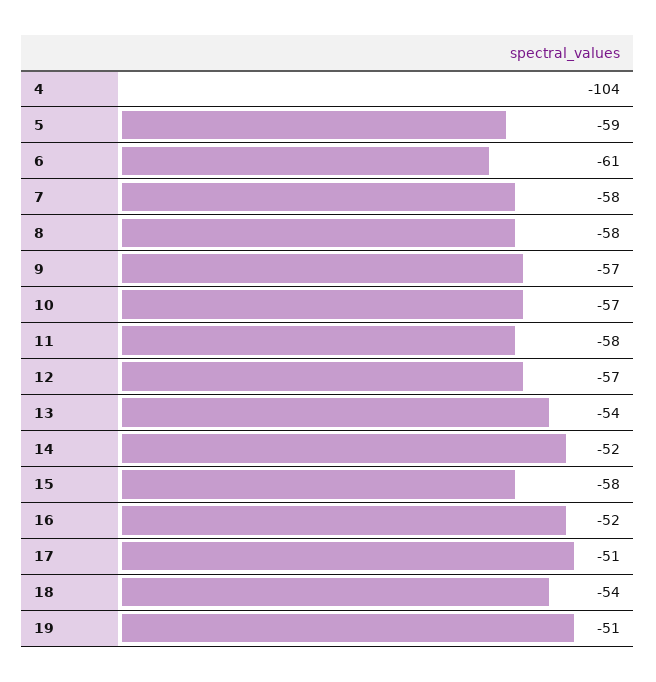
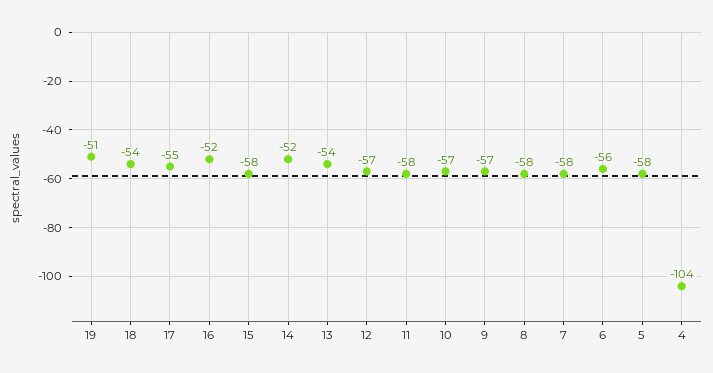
5: -59 -> -58
6: -61 -> -56
17: -51 -> -55

